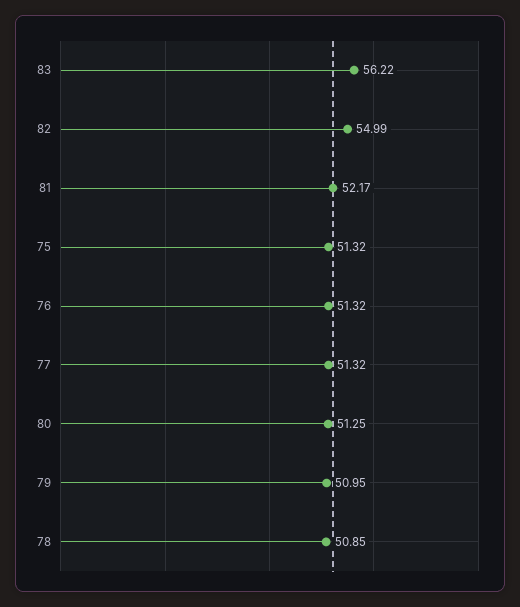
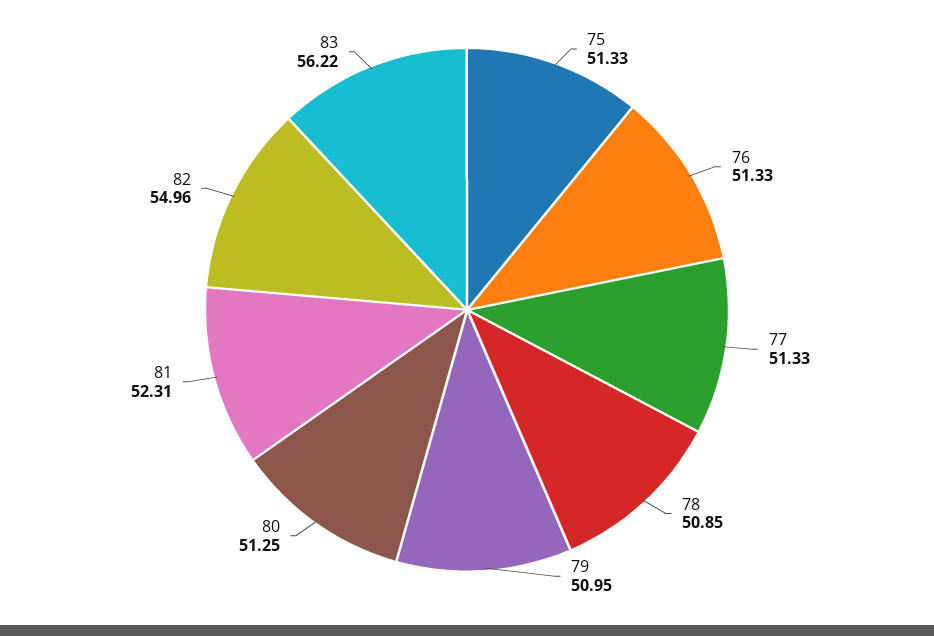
82: 54.99 -> 54.96
81: 52.17 -> 52.31
75: 51.32 -> 51.33
76: 51.32 -> 51.33
77: 51.32 -> 51.33

